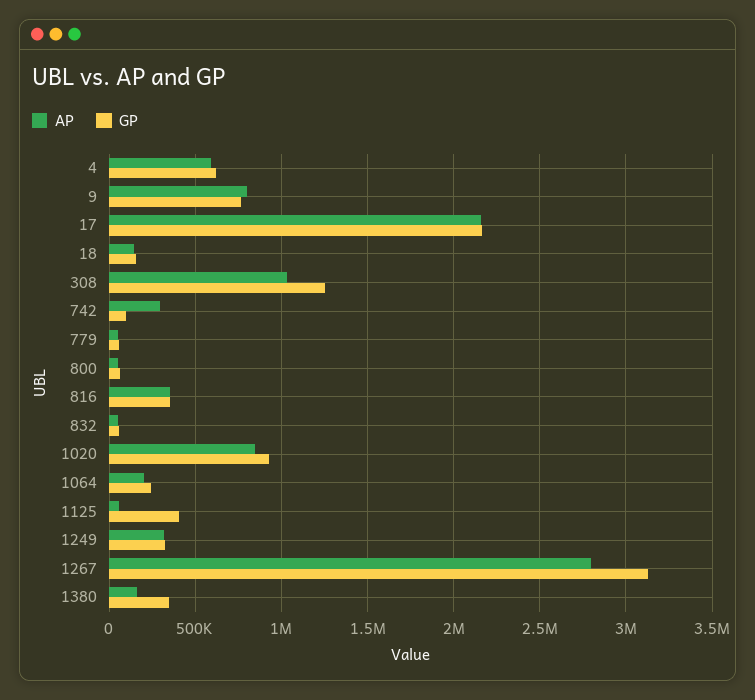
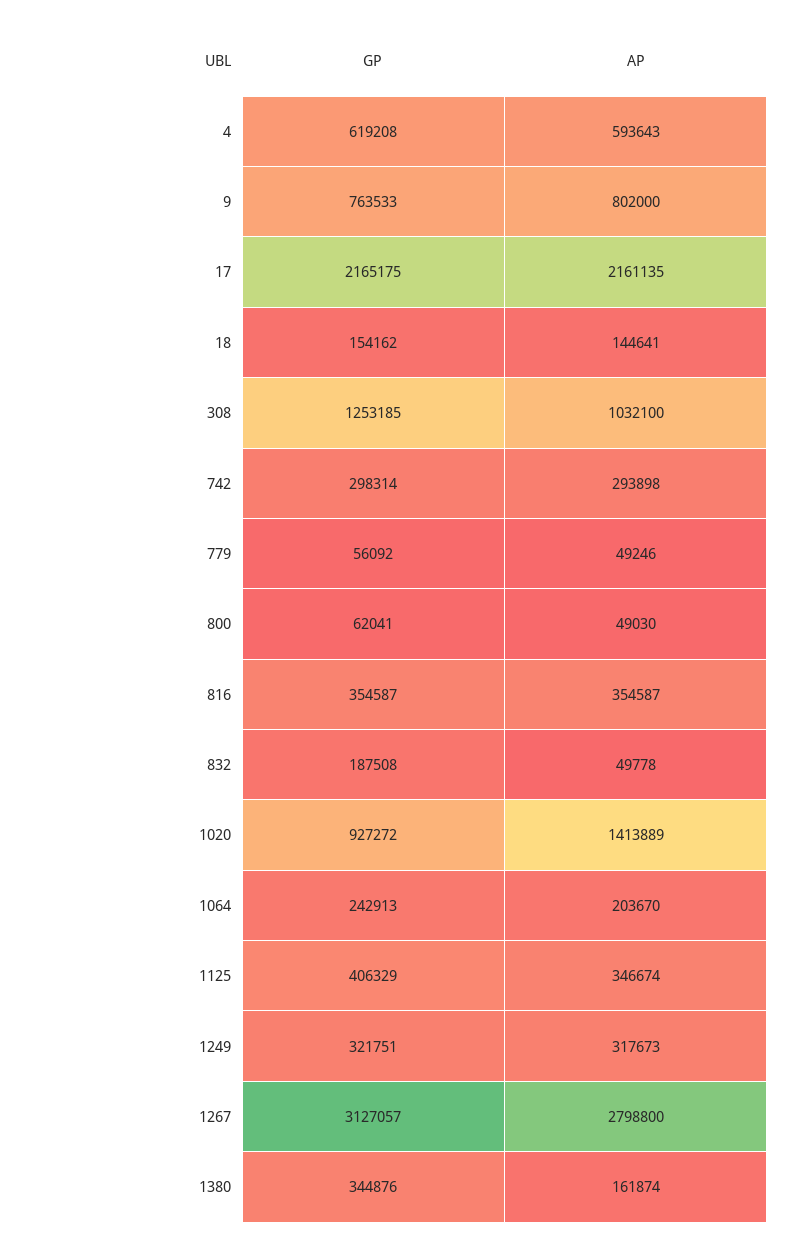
GP, 742: 100000 -> 298314
GP, 832: 50000 -> 187508
AP, 1020: 850000 -> 1413889
AP, 1125: 50000 -> 346674

